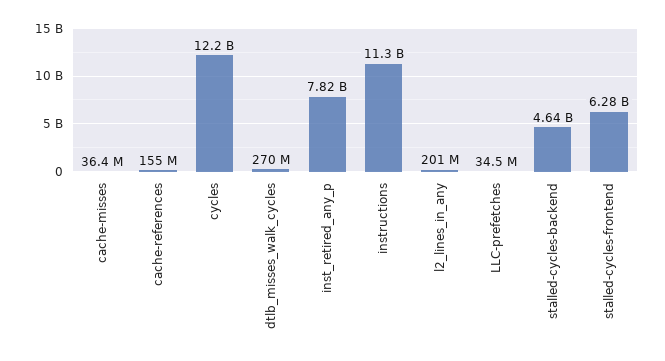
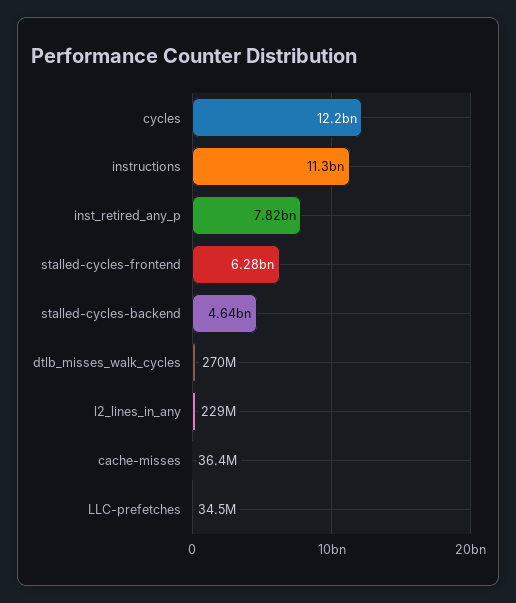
cache-references: 155000000 -> none
l2_lines_in_any: 201000000 -> 229000000

